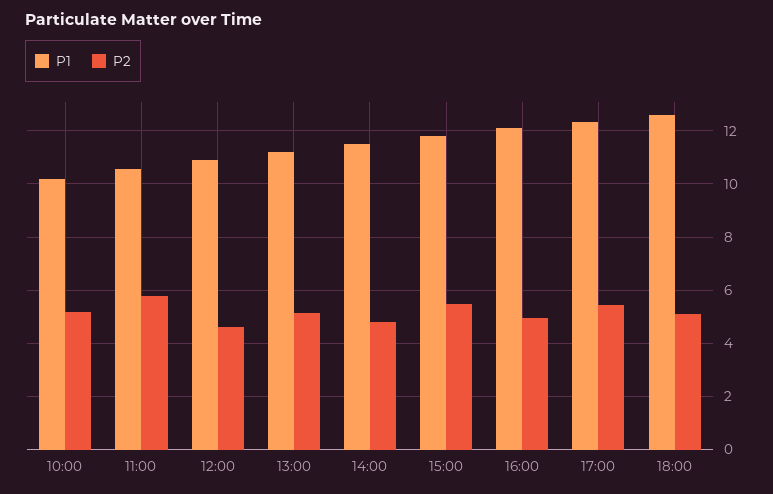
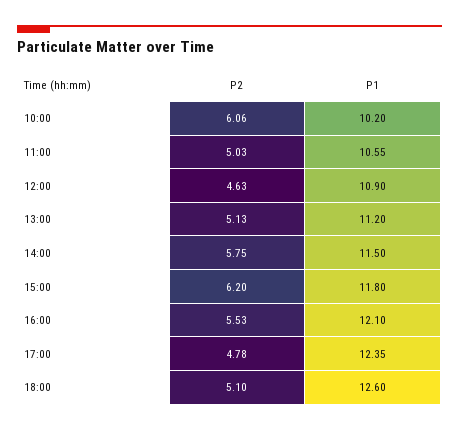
P2, 10:00: 5.25 -> 6.06
P2, 11:00: 5.75 -> 5.03
P2, 14:00: 4.75 -> 5.75
P2, 15:00: 5.5 -> 6.2
P2, 16:00: 5 -> 5.53
P2, 17:00: 5.5 -> 4.78

